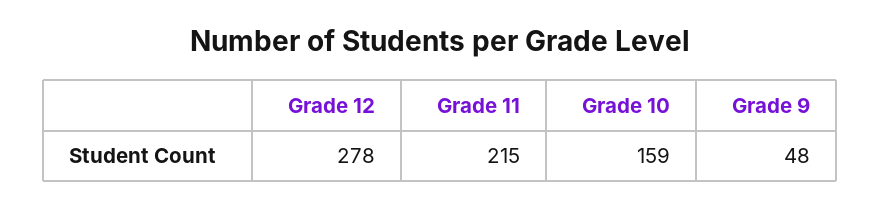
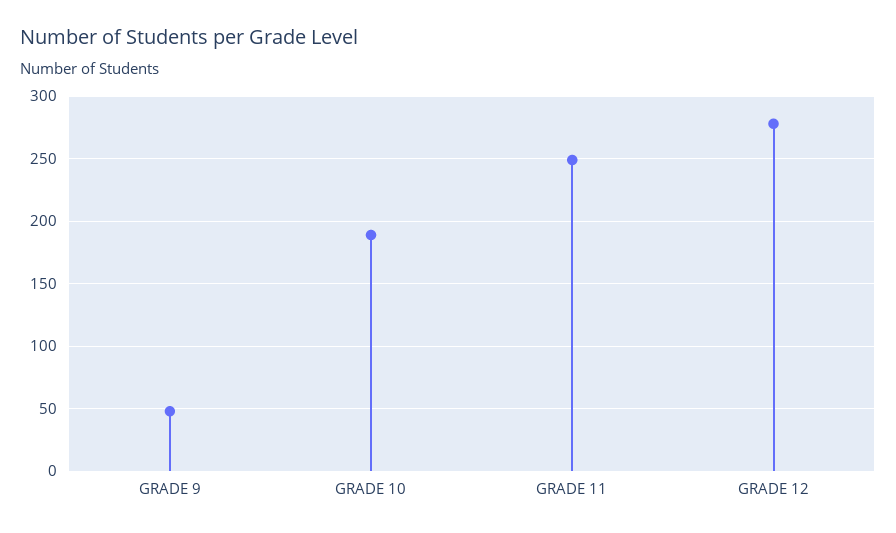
Grade 11: 215 -> 250
Grade 10: 159 -> 190

